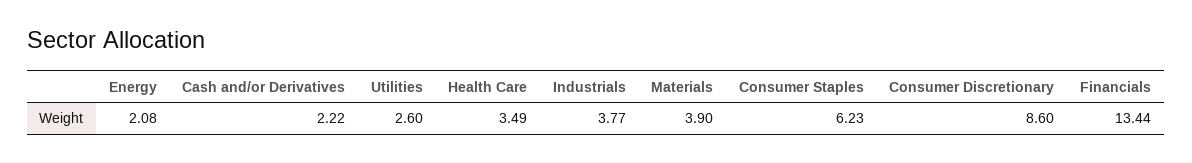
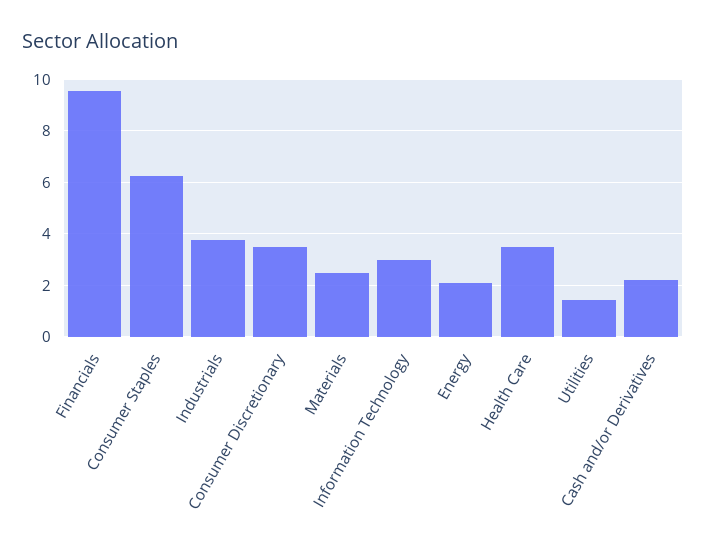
Utilities: 2.6 -> 1.5
Materials: 3.9 -> 2.5
Consumer Discretionary: 8.6 -> 3.5
Financials: 13.44 -> 9.5
Information Technology: none -> 3

